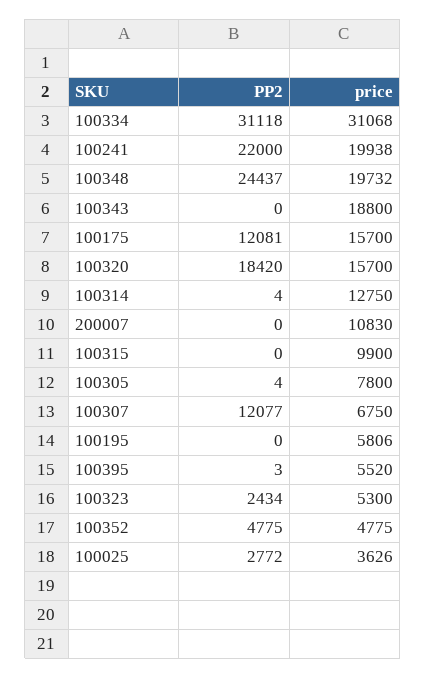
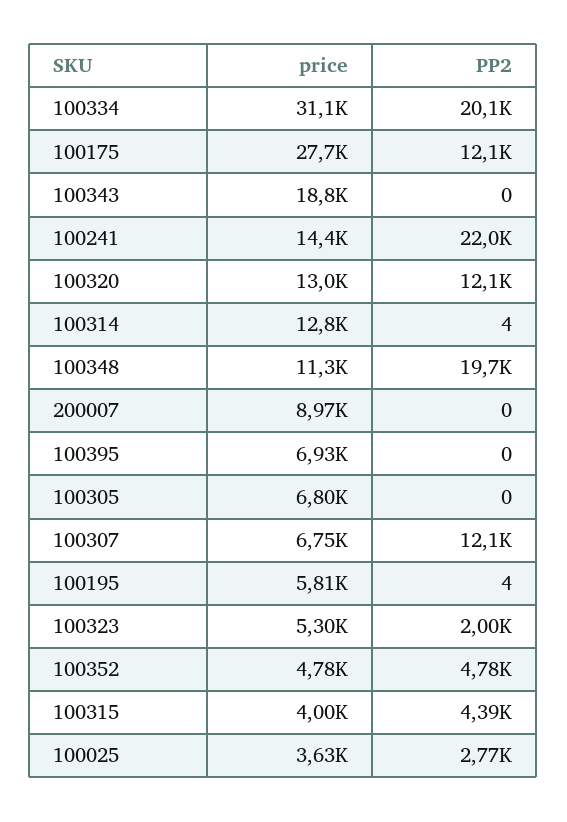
PP2, 100334: 31118 -> 20100
price, 100241: 19938 -> 14400
PP2, 100348: 24437 -> 19700
price, 100348: 19732 -> 11300
price, 100175: 15700 -> 27700
PP2, 100320: 18420 -> 12100
price, 100320: 15700 -> 13000
price, 200007: 10830 -> 8970
PP2, 100315: 0 -> 4390
price, 100315: 9900 -> 4000
PP2, 100305: 4 -> 0
price, 100305: 7800 -> 6800
PP2, 100195: 0 -> 4
PP2, 100395: 3 -> 0
price, 100395: 5520 -> 6930
PP2, 100323: 2434 -> 2000

